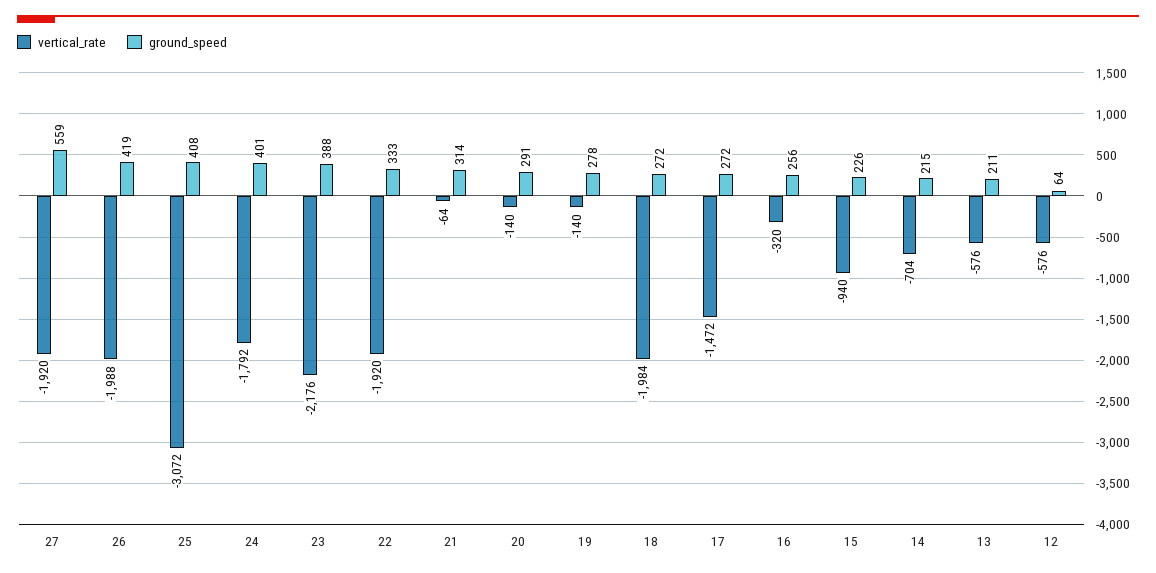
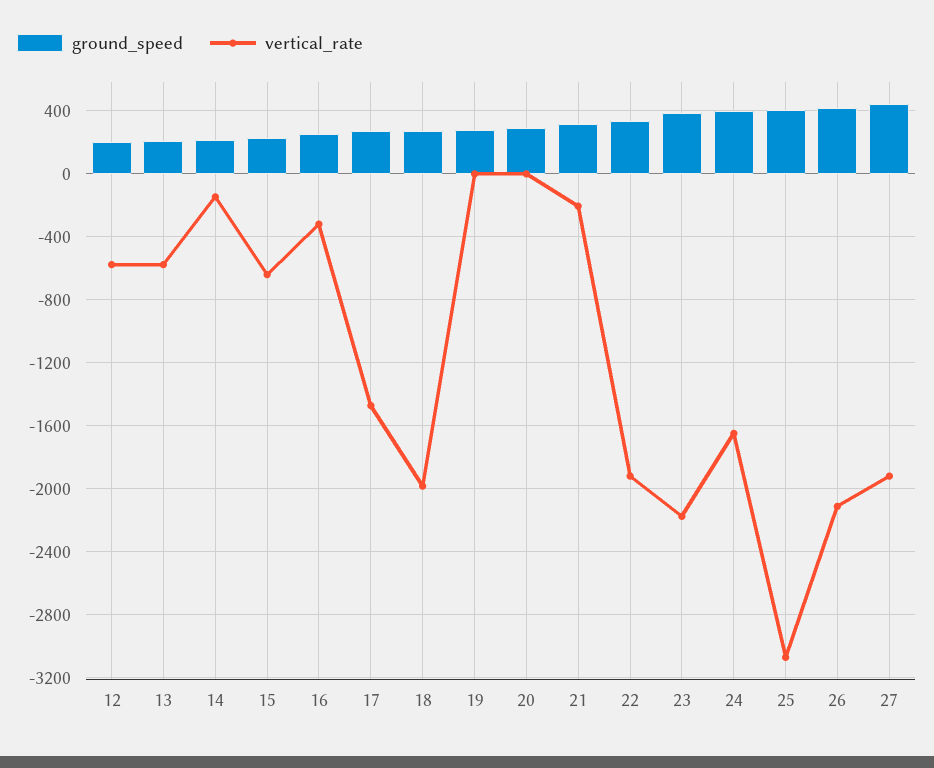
ground_speed, 27: 559 -> 450
vertical_rate, 26: -1988 -> -2100
vertical_rate, 24: -1792 -> -1650
vertical_rate, 21: -64 -> -200
vertical_rate, 20: -140 -> 0
vertical_rate, 19: -140 -> 0
vertical_rate, 15: -940 -> -650
vertical_rate, 14: -704 -> -150
ground_speed, 12: 64 -> 200

